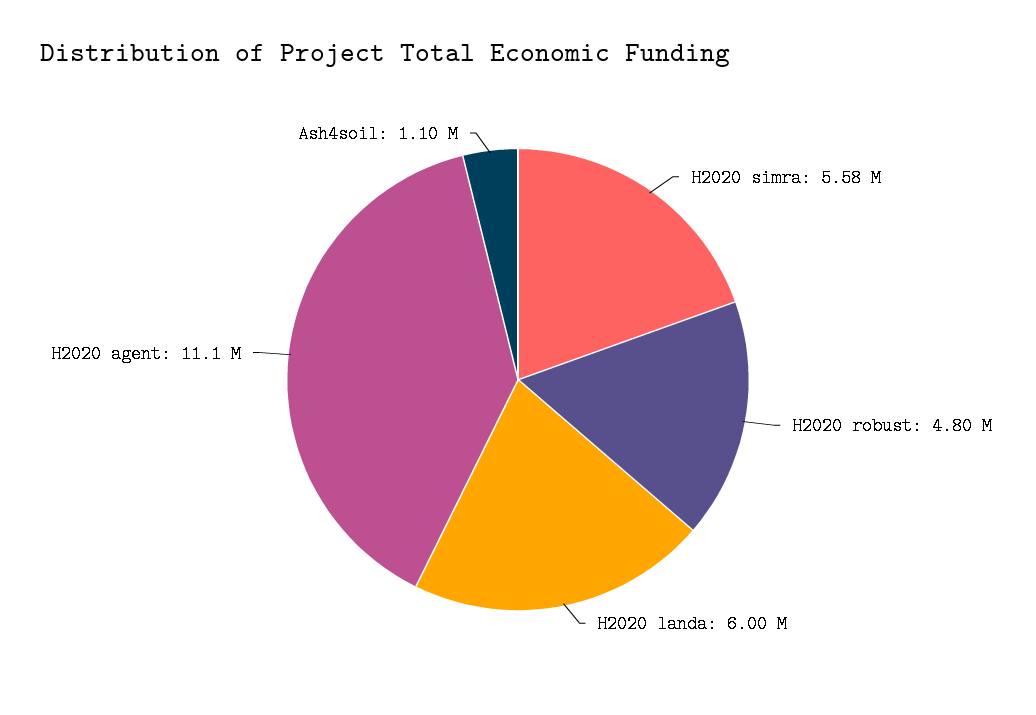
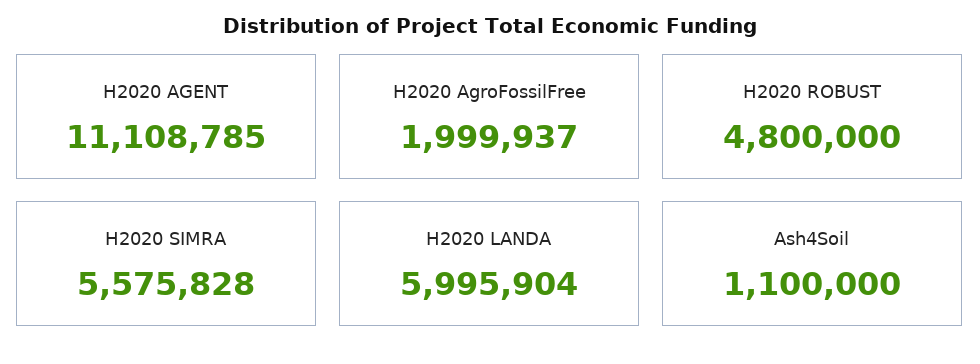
H2020 AgroFossilFree: none -> 1999937

